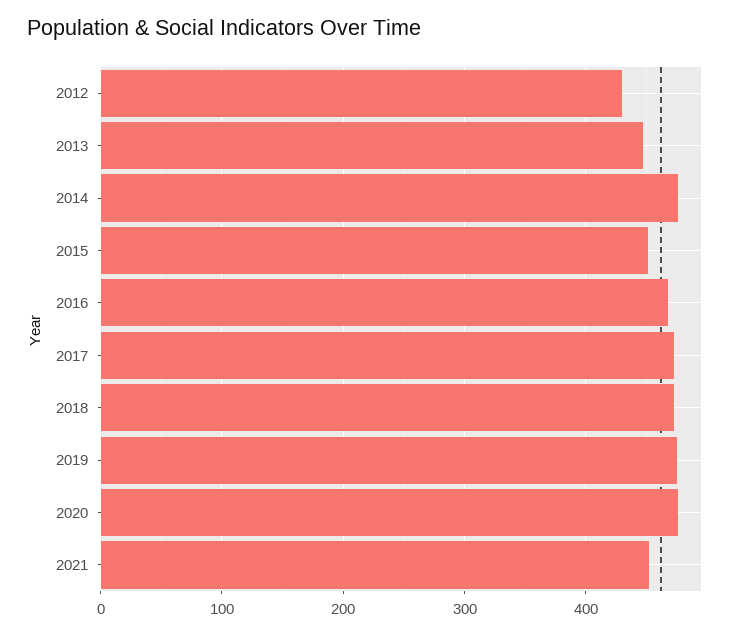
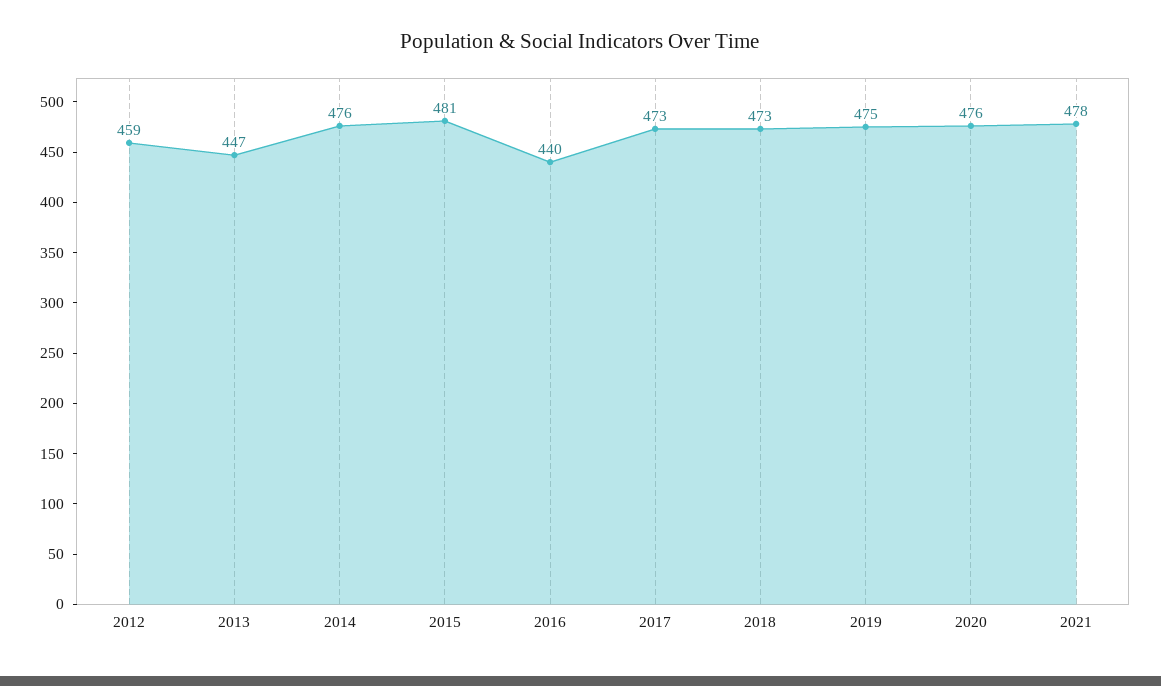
2012: 430 -> 459
2015: 450 -> 481
2016: 470 -> 440
2021: 450 -> 478

